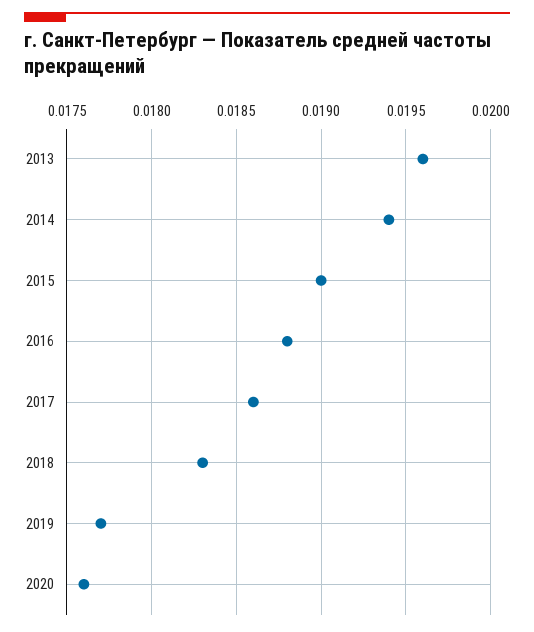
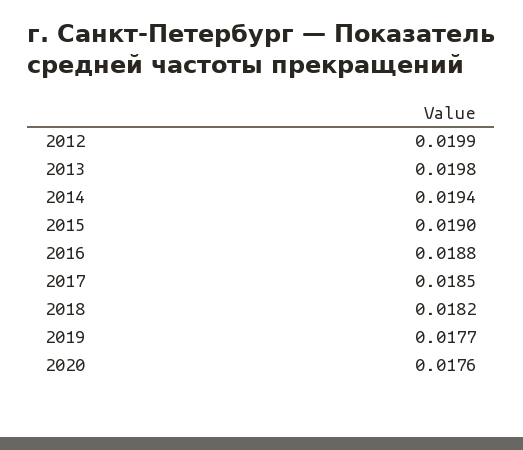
2013: 0.0196 -> 0.0198
2017: 0.0186 -> 0.0185
2018: 0.0183 -> 0.0182
2012: none -> 0.0199

